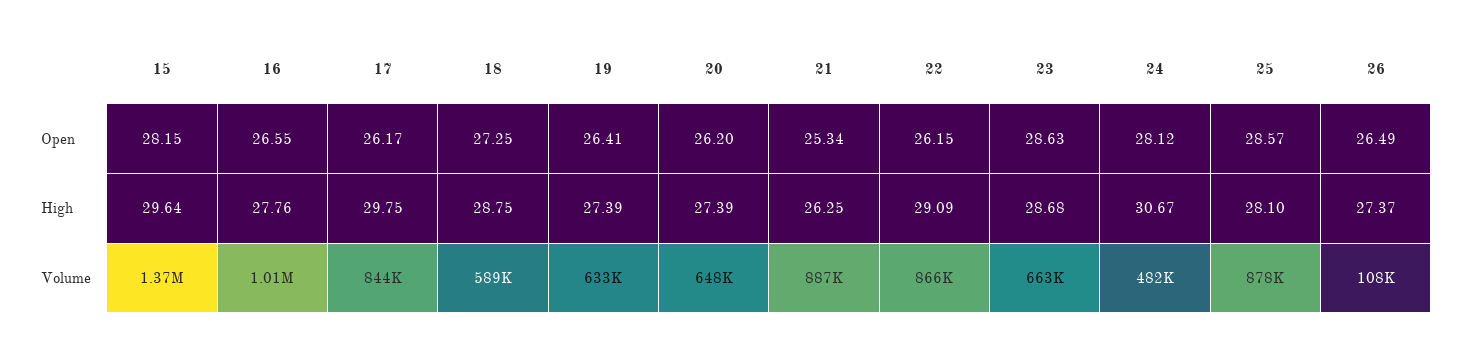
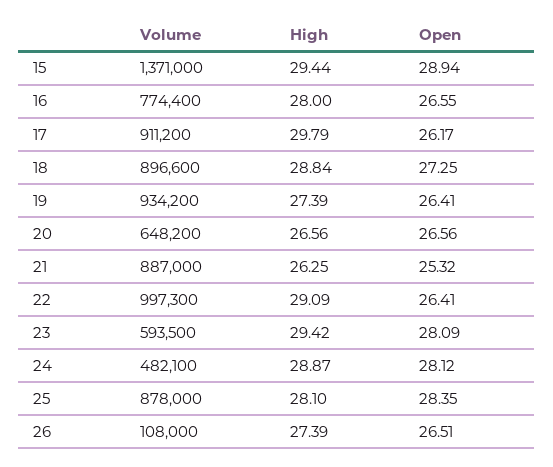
15, Open: 28.15 -> 28.94
20, Open: 26.2 -> 26.56
21, Open: 25.34 -> 25.32
22, Open: 26.15 -> 26.41
23, Open: 28.63 -> 28.09
25, Open: 28.57 -> 28.35
26, Open: 26.49 -> 26.51
15, High: 29.64 -> 29.44
16, High: 27.76 -> 28
17, High: 29.75 -> 29.79
18, High: 28.75 -> 28.84
20, High: 27.39 -> 26.56
23, High: 28.68 -> 29.42
24, High: 30.67 -> 28.87
26, High: 27.37 -> 27.39
16, Volume: 1010000 -> 774400
17, Volume: 844000 -> 911200
18, Volume: 589000 -> 896600
19, Volume: 633000 -> 934200
22, Volume: 866000 -> 997300
23, Volume: 663000 -> 593500

